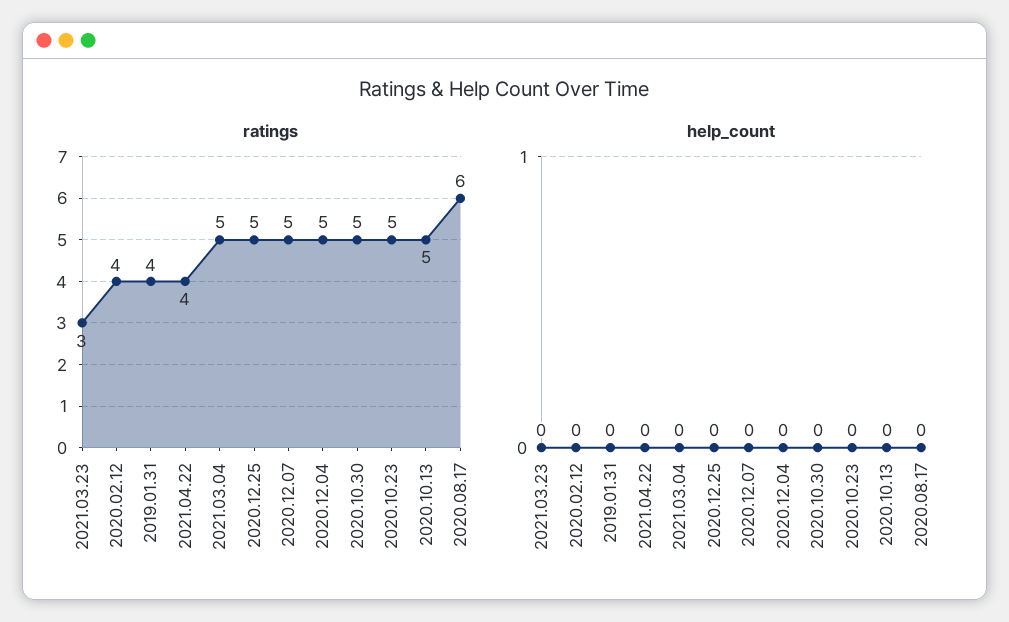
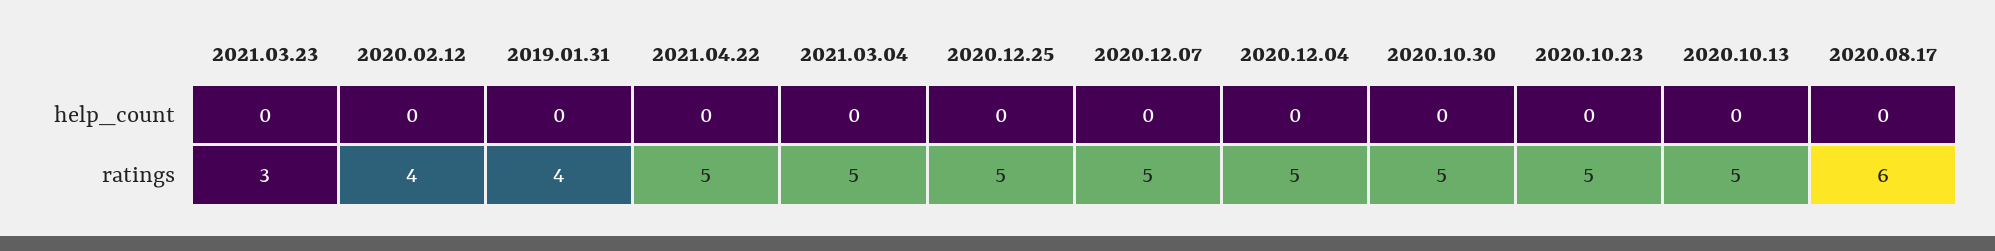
ratings, 2021.04.22: 4 -> 5

